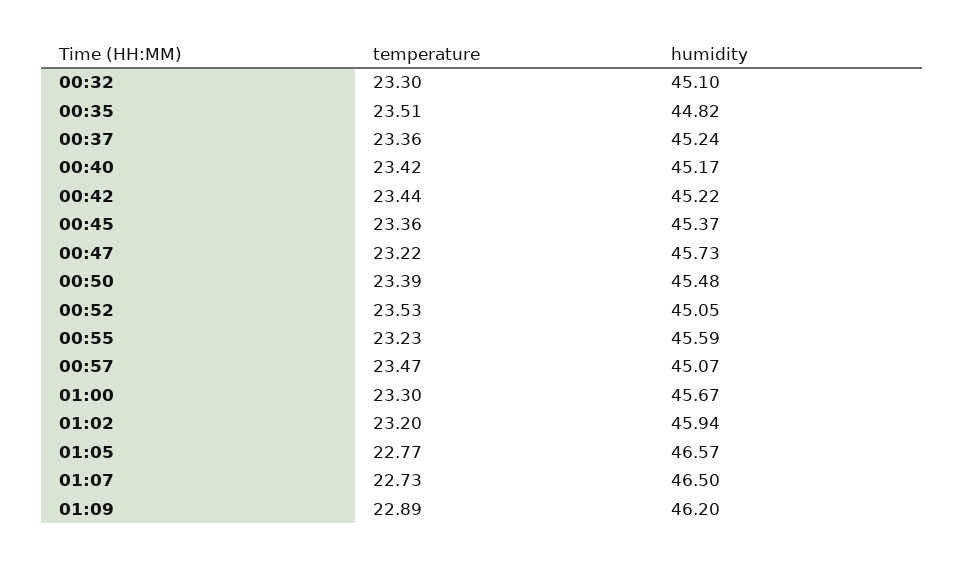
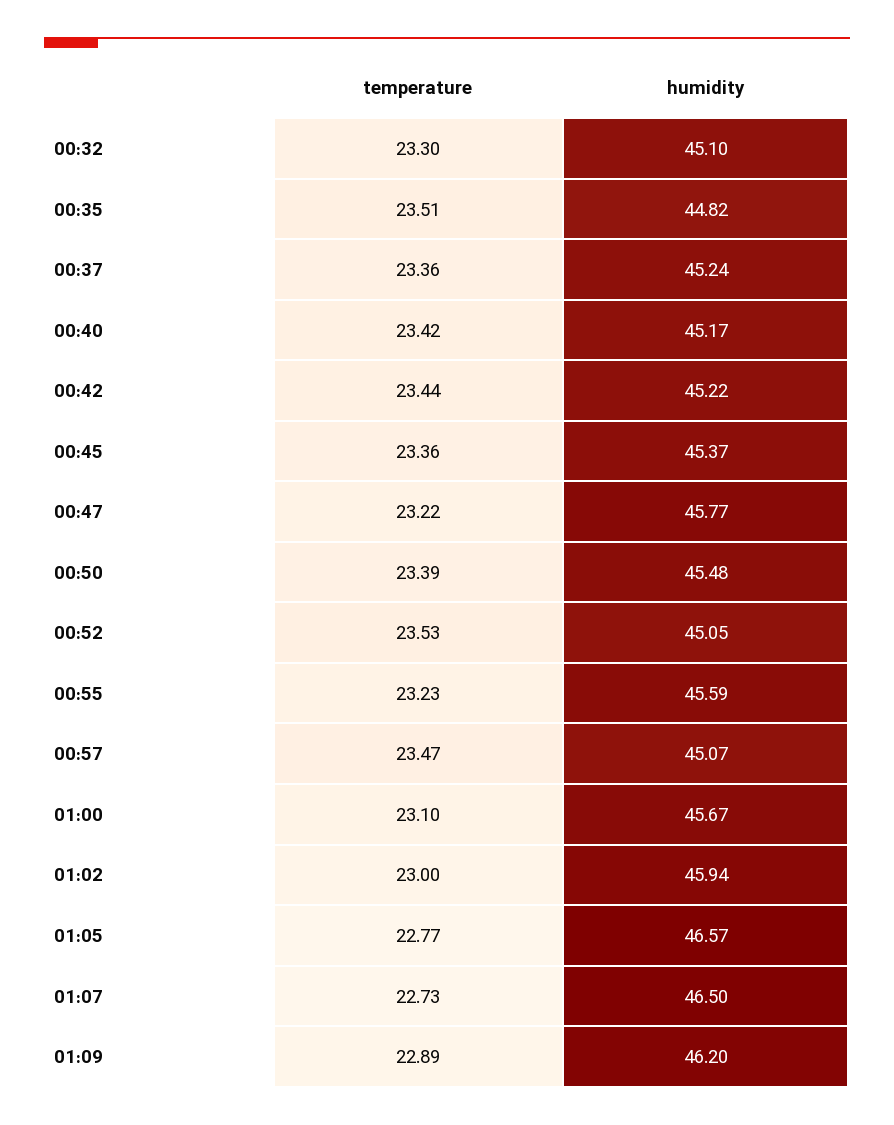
humidity, 00:47: 45.73 -> 45.77
temperature, 01:00: 23.3 -> 23.1
temperature, 01:02: 23.2 -> 23

